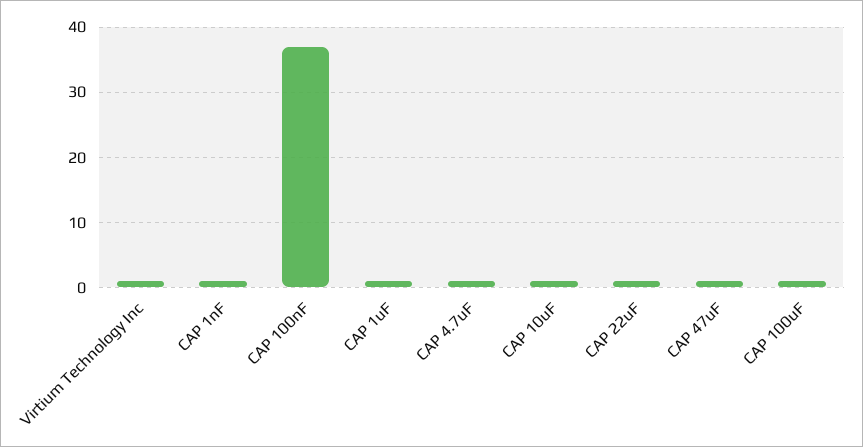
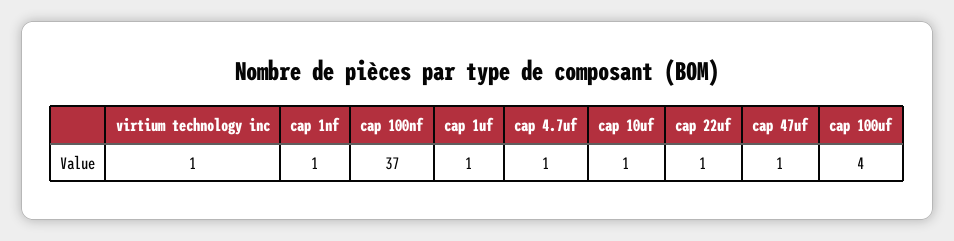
CAP 100uF: 1 -> 4

